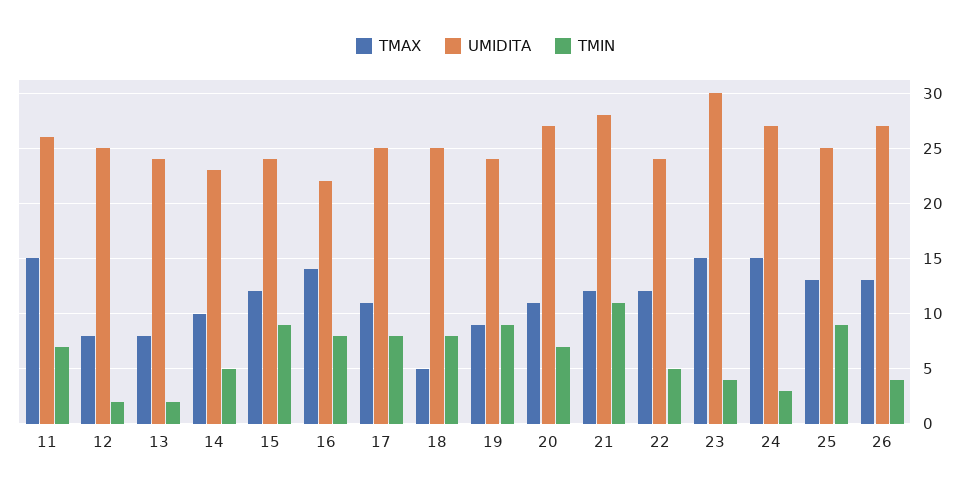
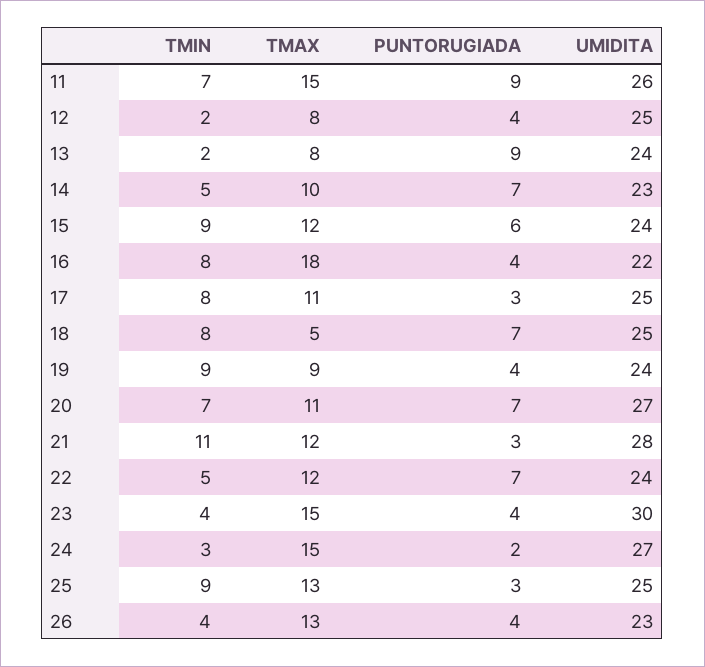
TMAX, 16: 14 -> 18
UMIDITA, 26: 27 -> 23
PUNTORUGIADA, 11: none -> 9
PUNTORUGIADA, 12: none -> 4
PUNTORUGIADA, 13: none -> 9
PUNTORUGIADA, 14: none -> 7
PUNTORUGIADA, 15: none -> 6
PUNTORUGIADA, 16: none -> 4
PUNTORUGIADA, 17: none -> 3
PUNTORUGIADA, 18: none -> 7
PUNTORUGIADA, 19: none -> 4
PUNTORUGIADA, 20: none -> 7
PUNTORUGIADA, 21: none -> 3
PUNTORUGIADA, 22: none -> 7
PUNTORUGIADA, 23: none -> 4
PUNTORUGIADA, 24: none -> 2
PUNTORUGIADA, 25: none -> 3
PUNTORUGIADA, 26: none -> 4

